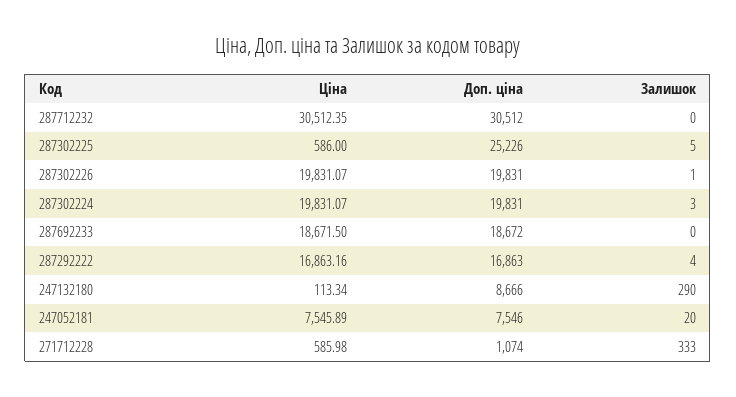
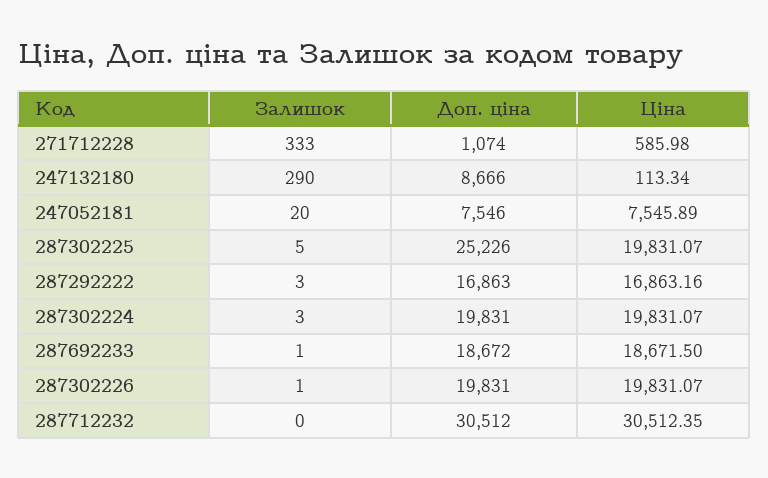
Ціна, 287302225: 586 -> 19831.07
Залишок, 287692233: 0 -> 1
Залишок, 287292222: 4 -> 3

